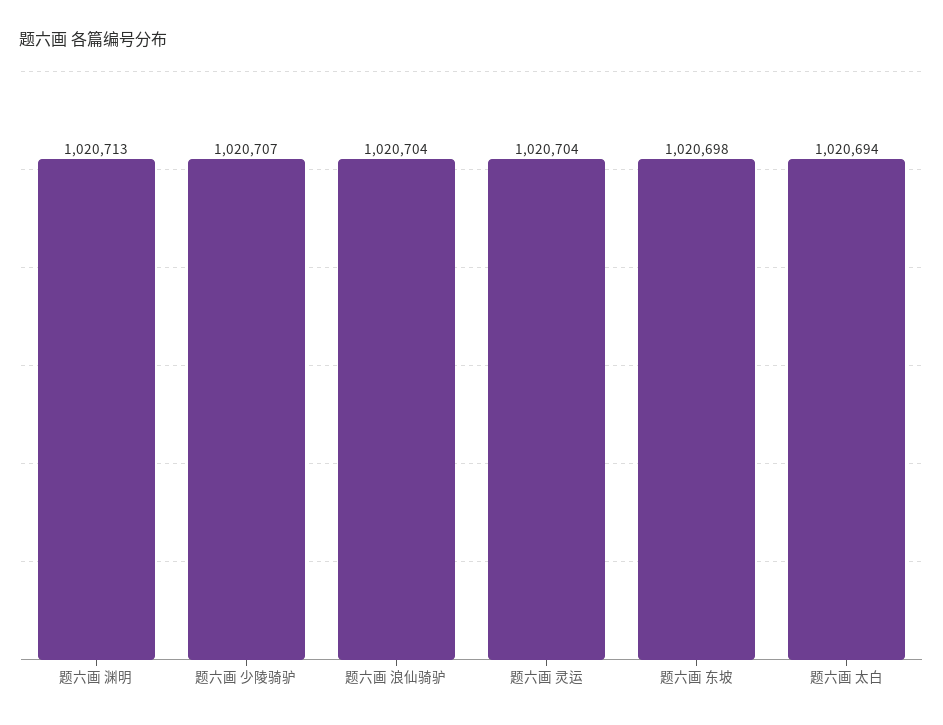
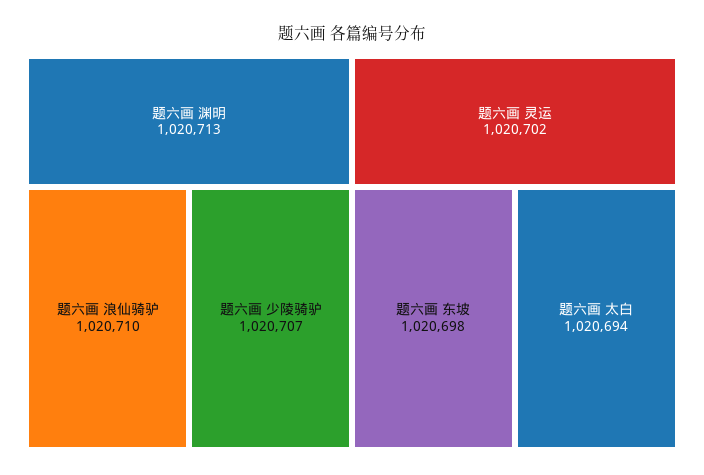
题六画 浪仙骑驴: 1020704 -> 1020710
题六画 灵运: 1020704 -> 1020702

